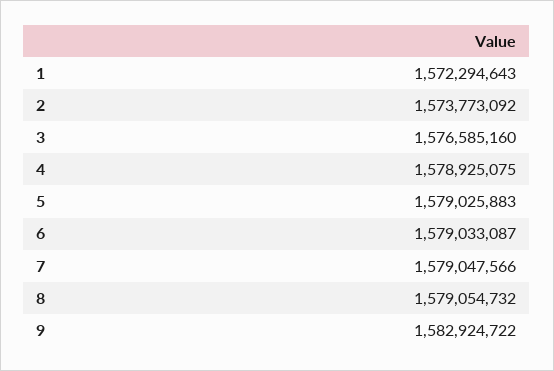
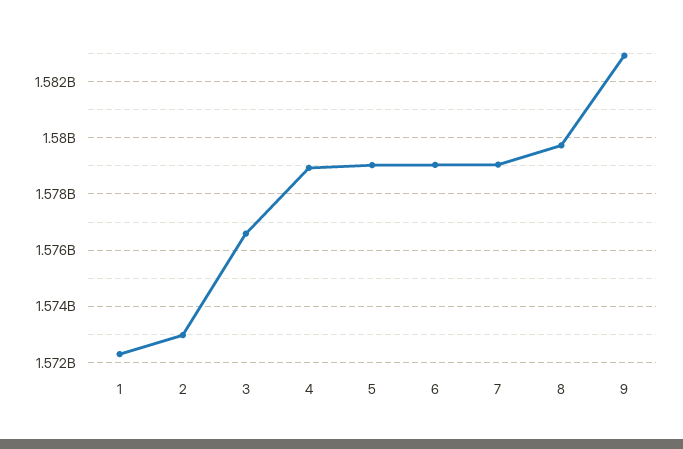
2: 1573773092 -> 1573000000
8: 1579054732 -> 1579750000

